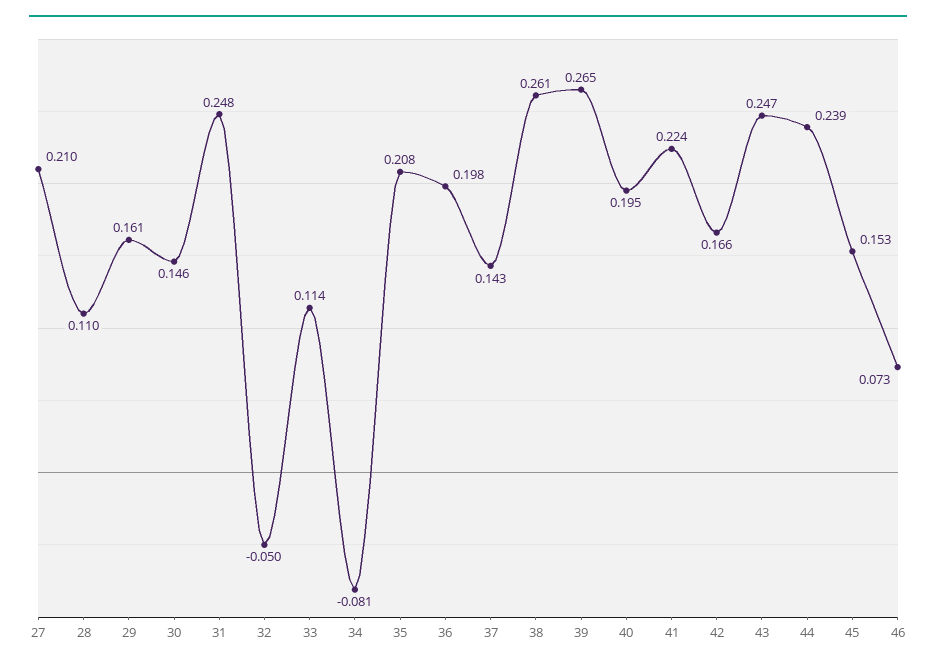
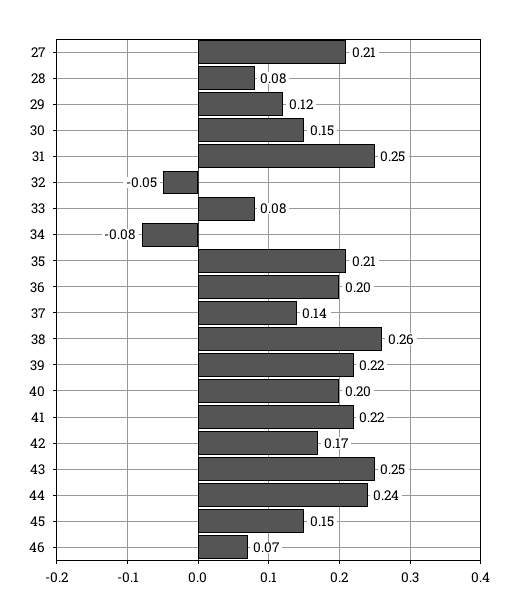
28: 0.11 -> 0.08
29: 0.161 -> 0.12
33: 0.114 -> 0.08
39: 0.265 -> 0.22

